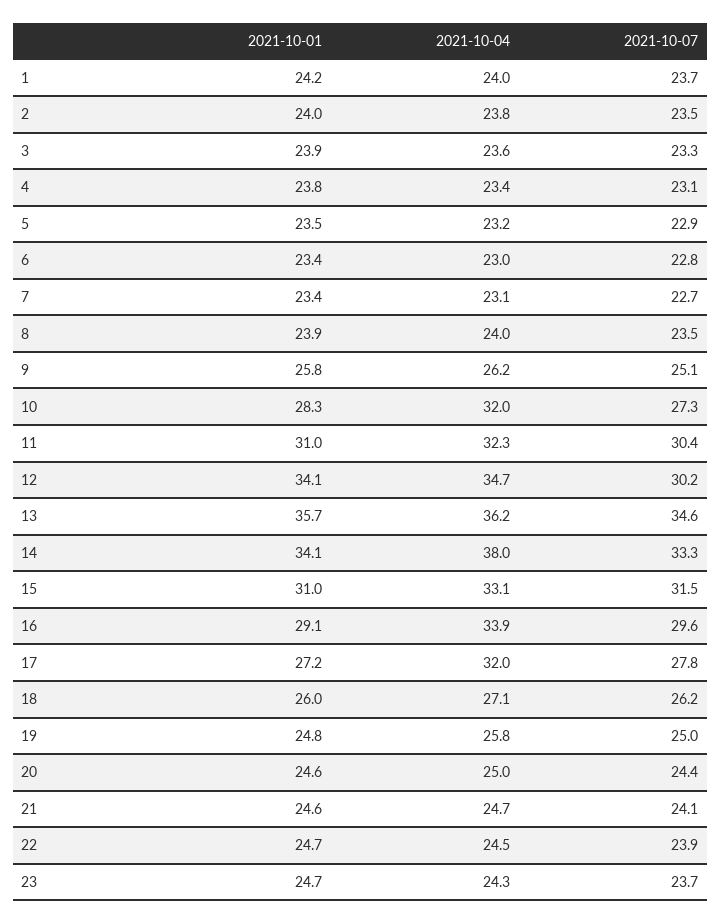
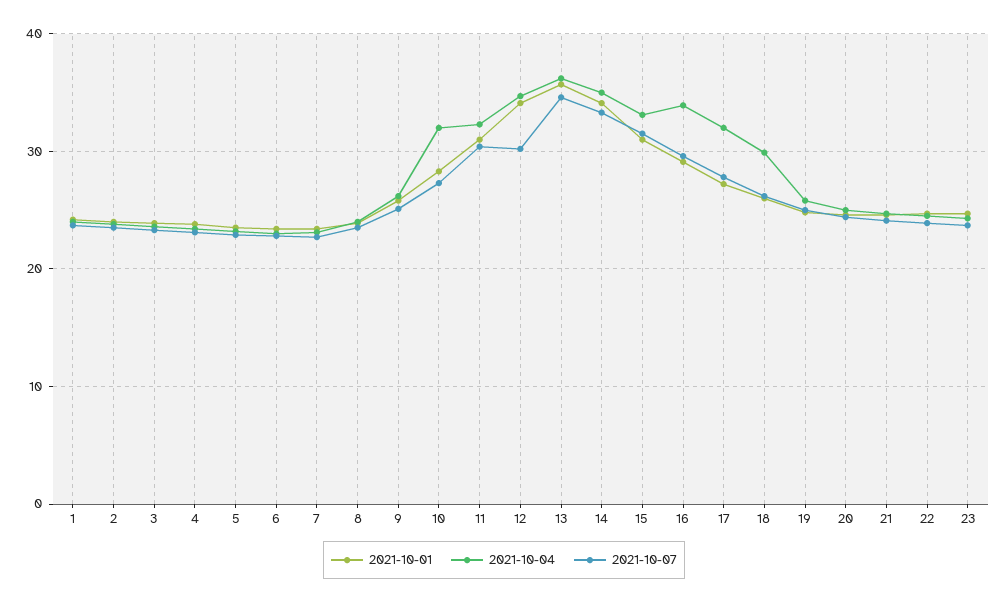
2021-10-04, 14: 38 -> 35
2021-10-04, 18: 27.1 -> 30

